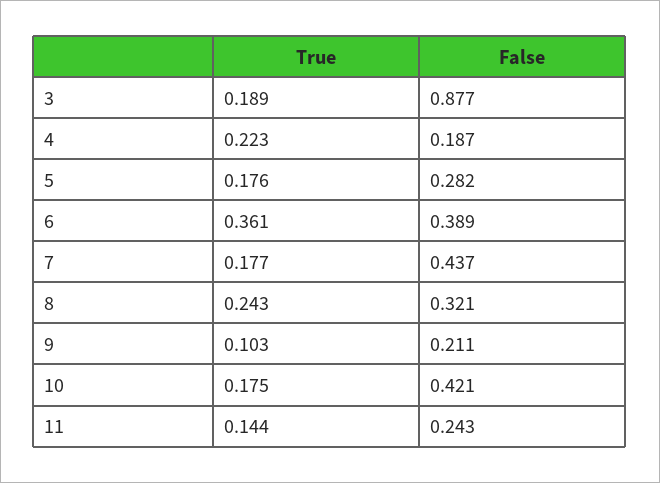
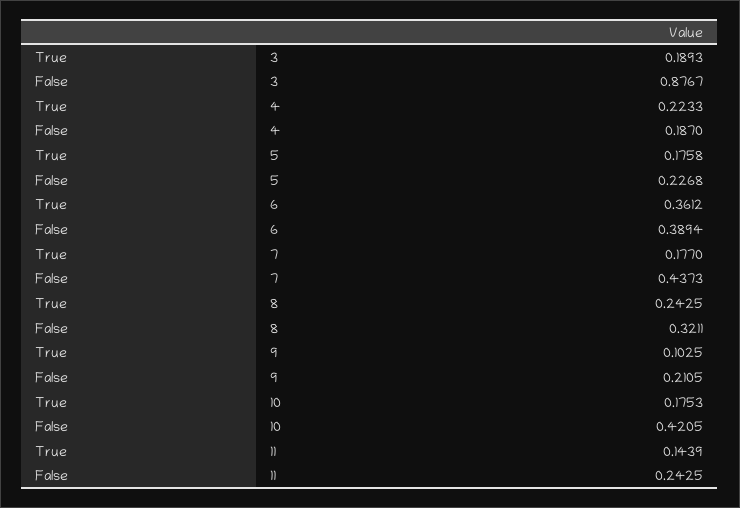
False, 5: 0.282 -> 0.2268

